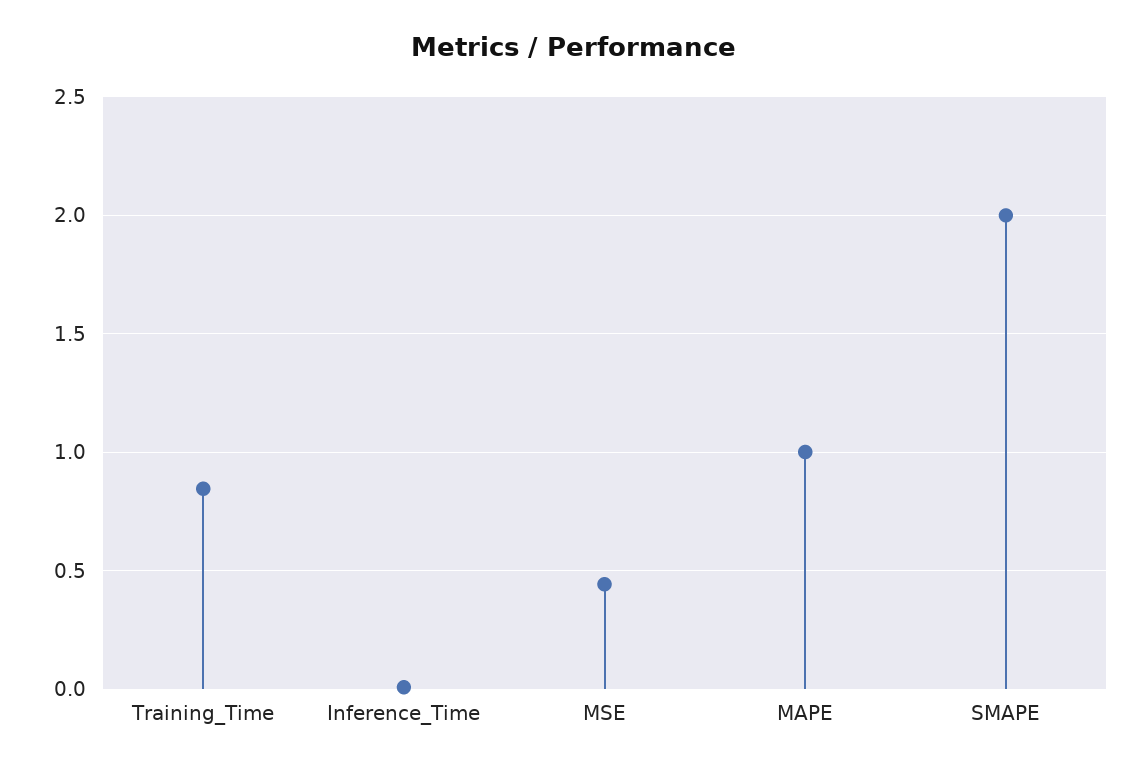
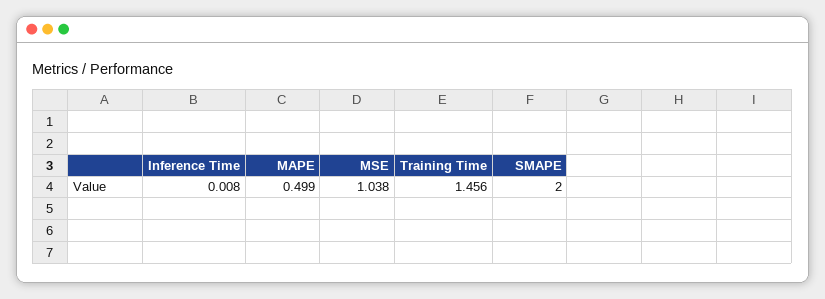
Training_Time: 0.85 -> 1.456
MSE: 0.45 -> 1.038
MAPE: 1 -> 0.499

